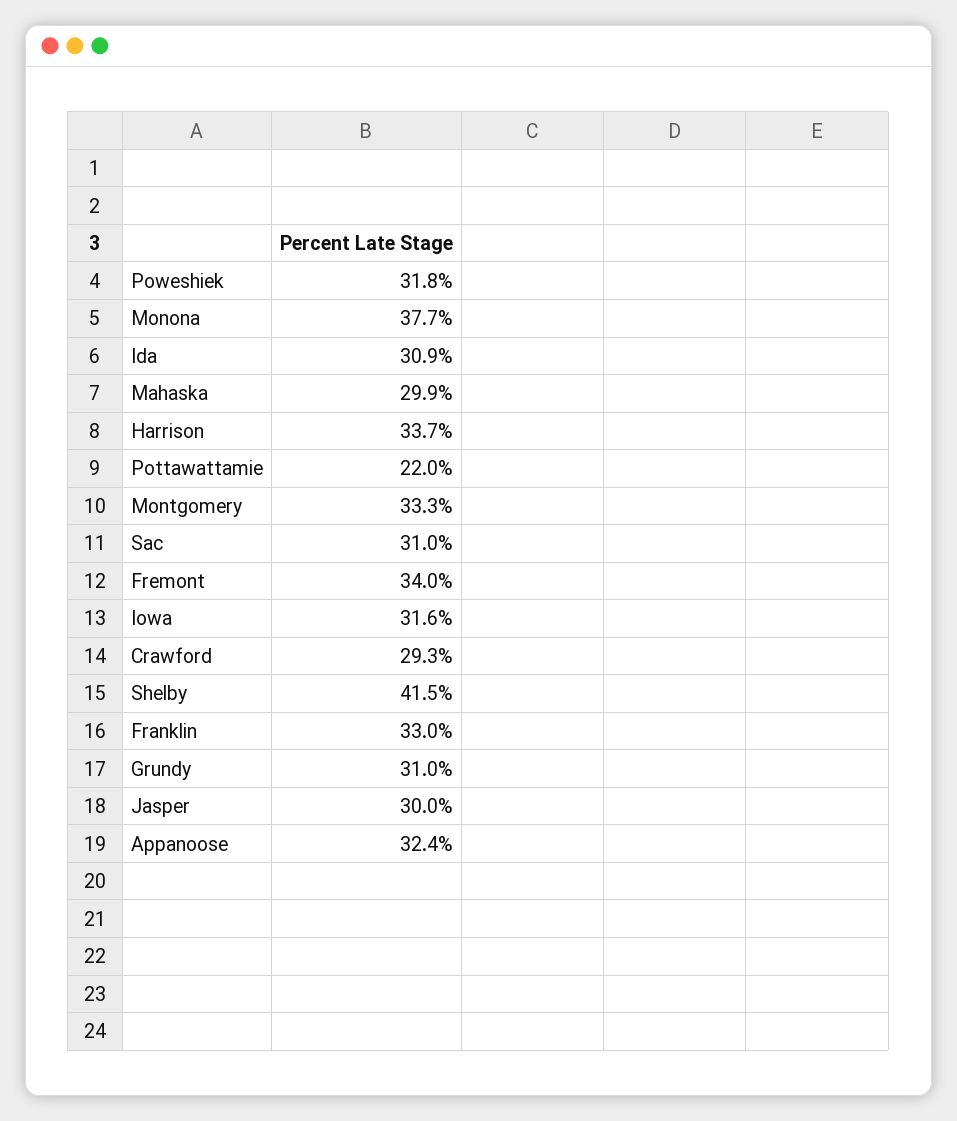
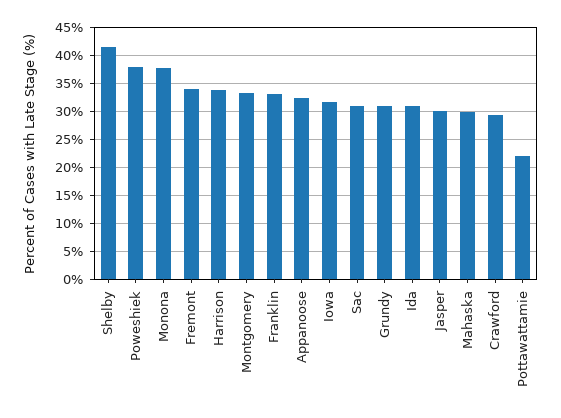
Poweshiek: 31.8 -> 37.5

